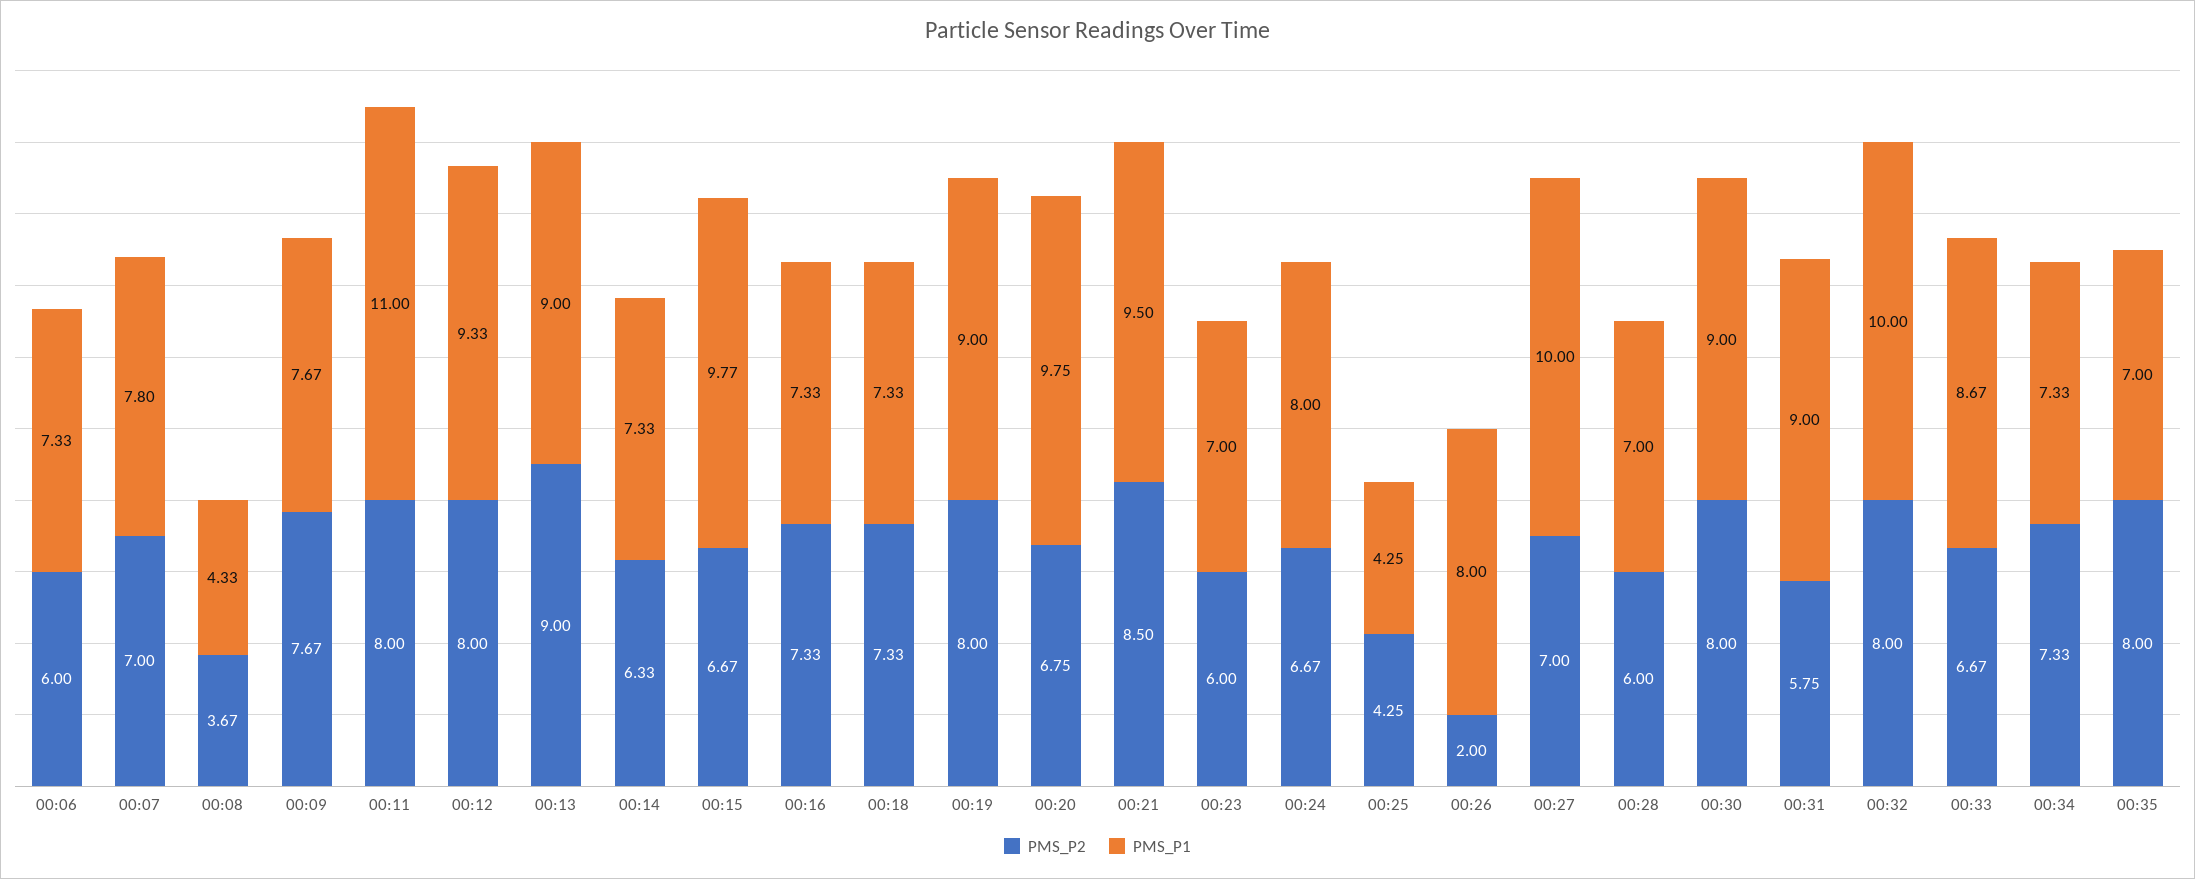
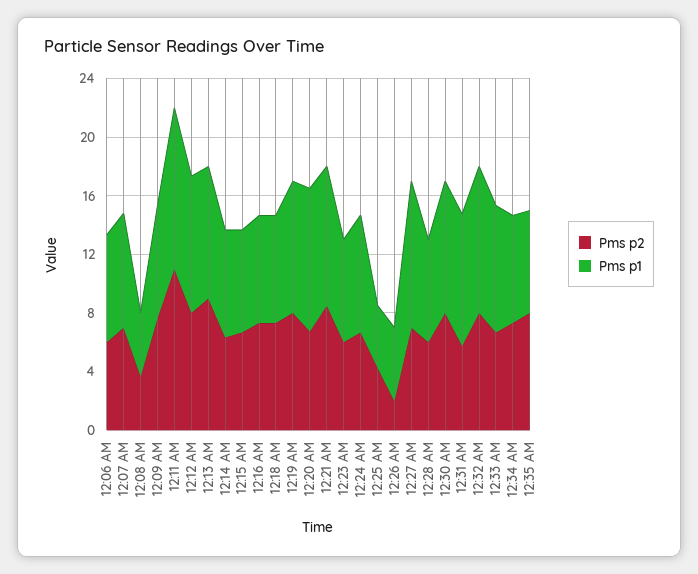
PMS_P2, 00:11: 8 -> 11
PMS_P1, 00:15: 9.77 -> 7
PMS_P1, 00:26: 8 -> 5

